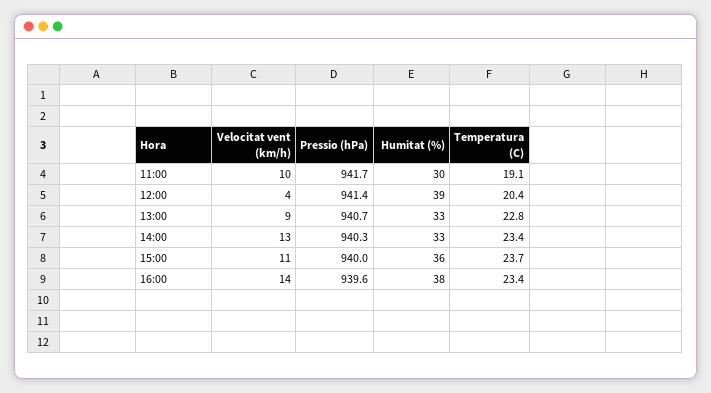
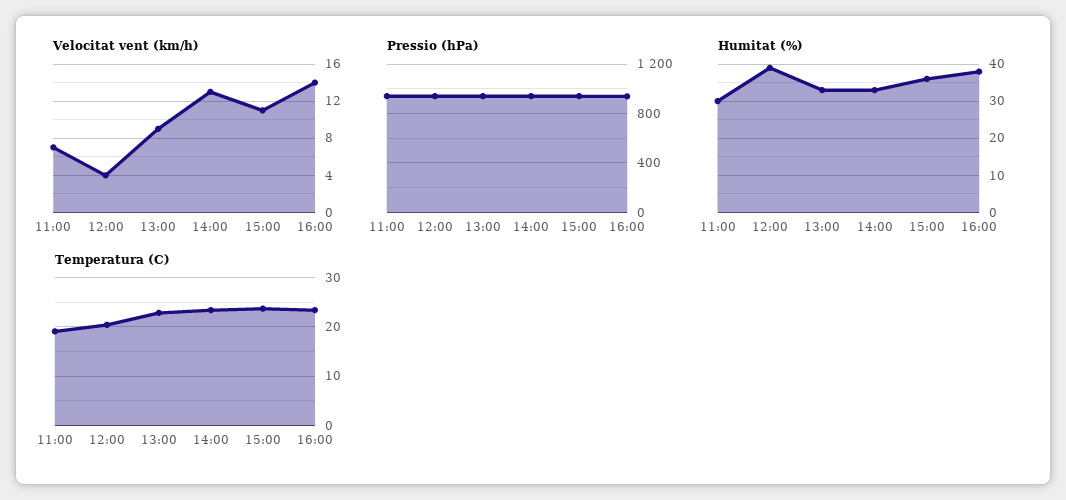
Velocitat vent (km/h), 11:00: 10 -> 7

